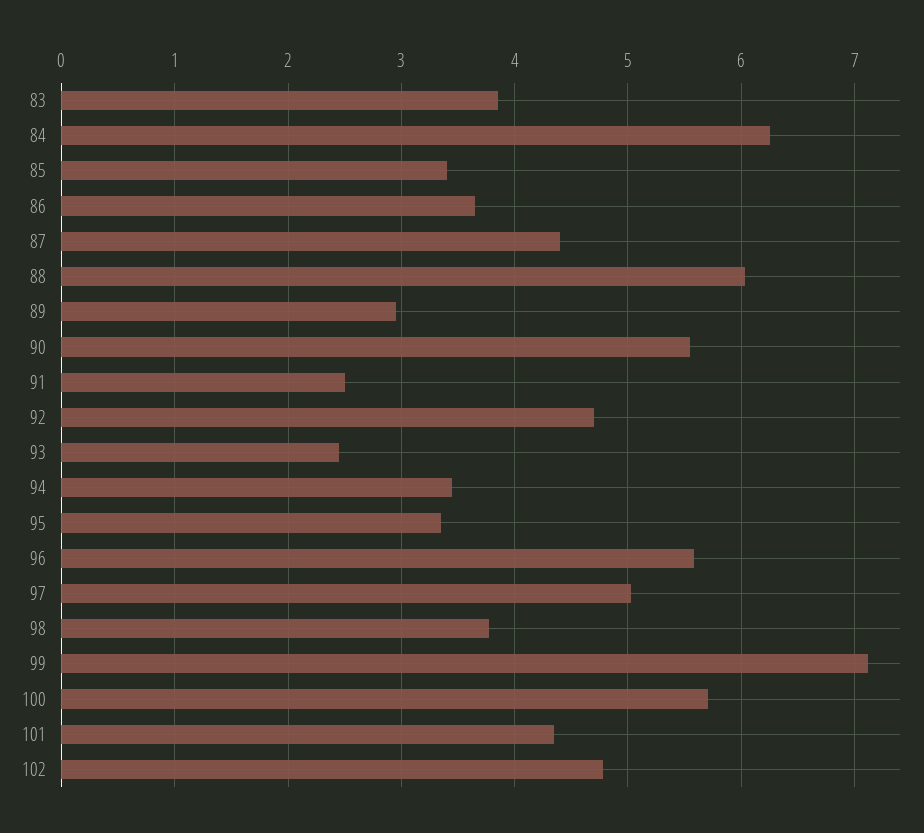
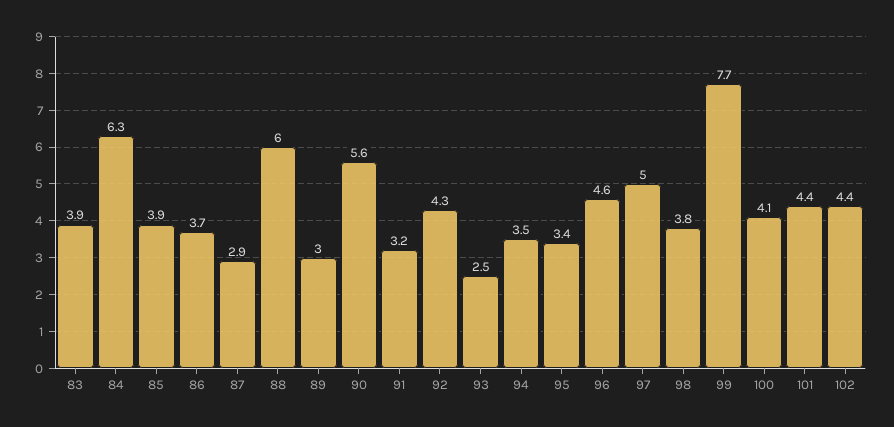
85: 3.4 -> 3.9
87: 4.4 -> 2.9
91: 2.5 -> 3.2
92: 4.7 -> 4.3
96: 5.6 -> 4.6
99: 7.1 -> 7.7
100: 5.7 -> 4.1
102: 4.8 -> 4.4

